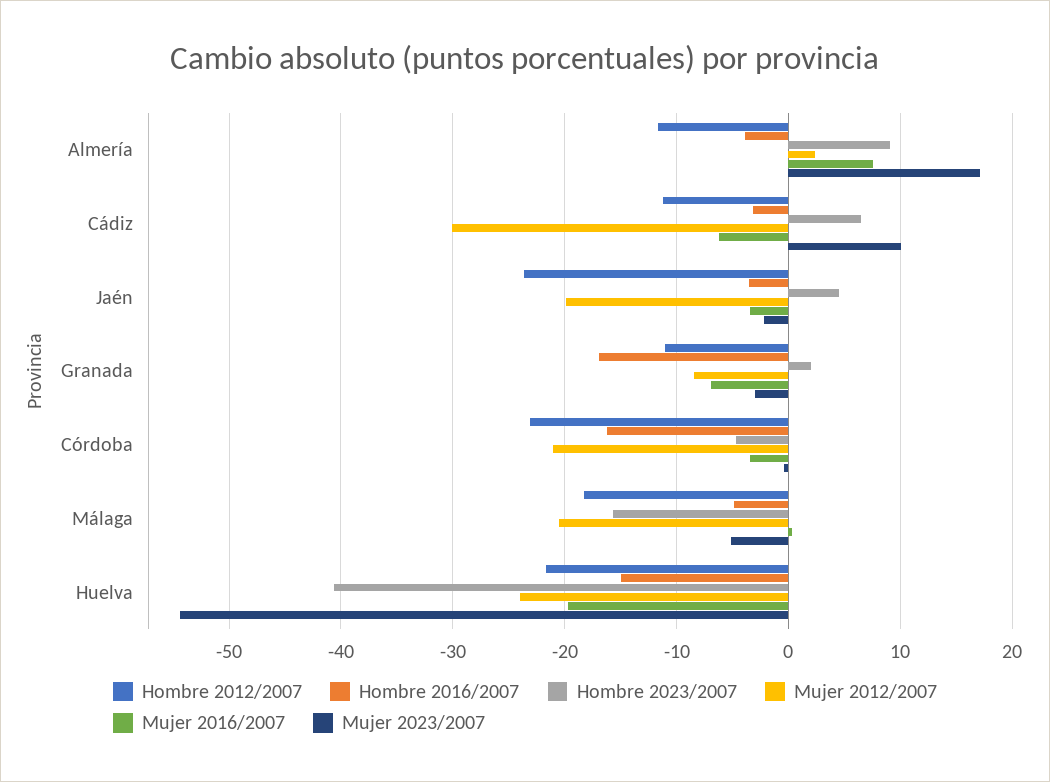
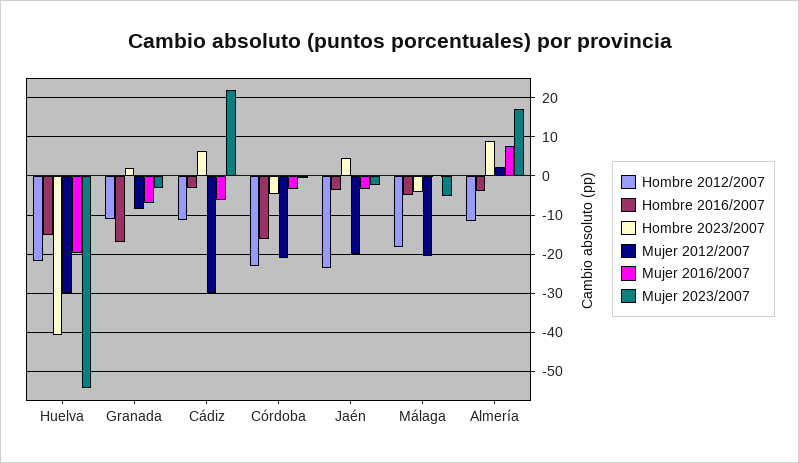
Mujer 2023/2007, Cádiz: 10 -> 22
Hombre 2023/2007, Málaga: -16 -> -4
Mujer 2012/2007, Huelva: -24 -> -30

